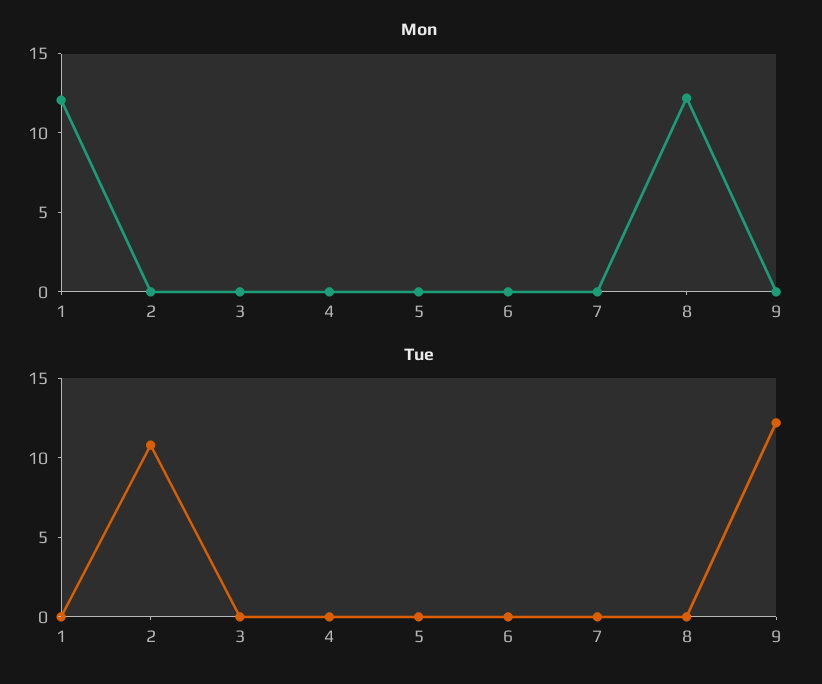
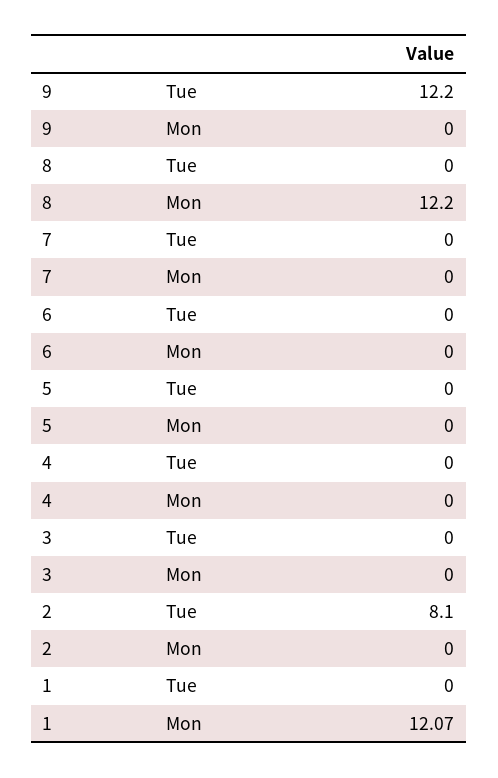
Tue, 2: 11 -> 8.1

